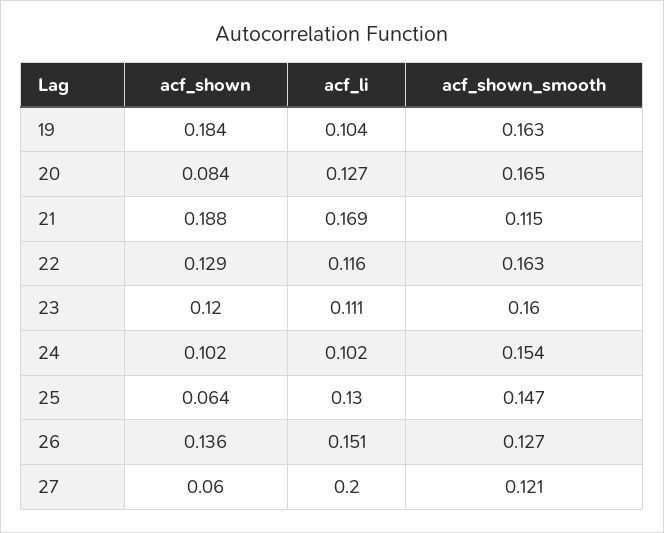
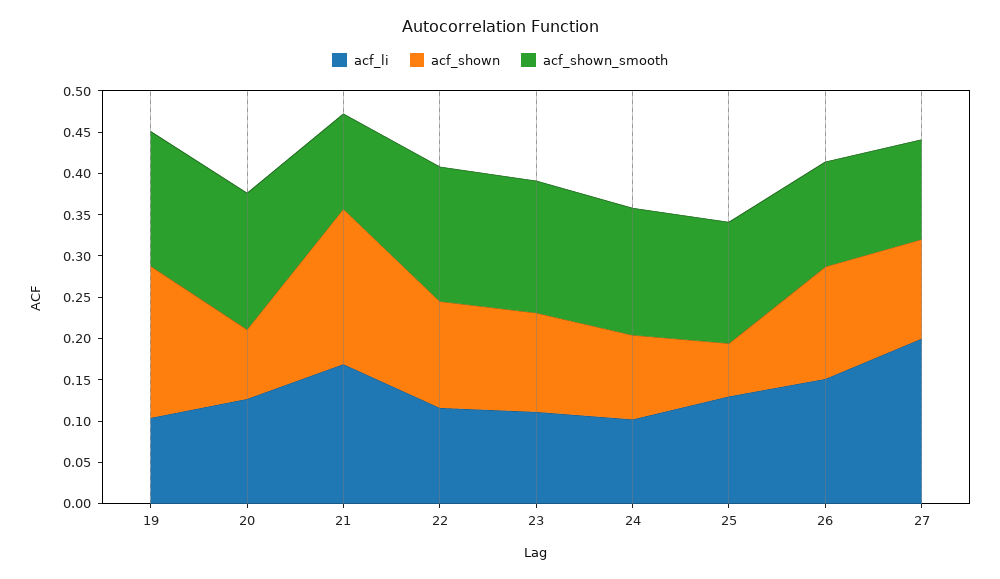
acf_shown, 27: 0.06 -> 0.12

